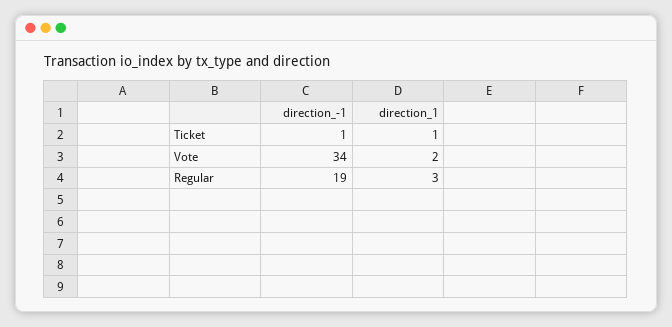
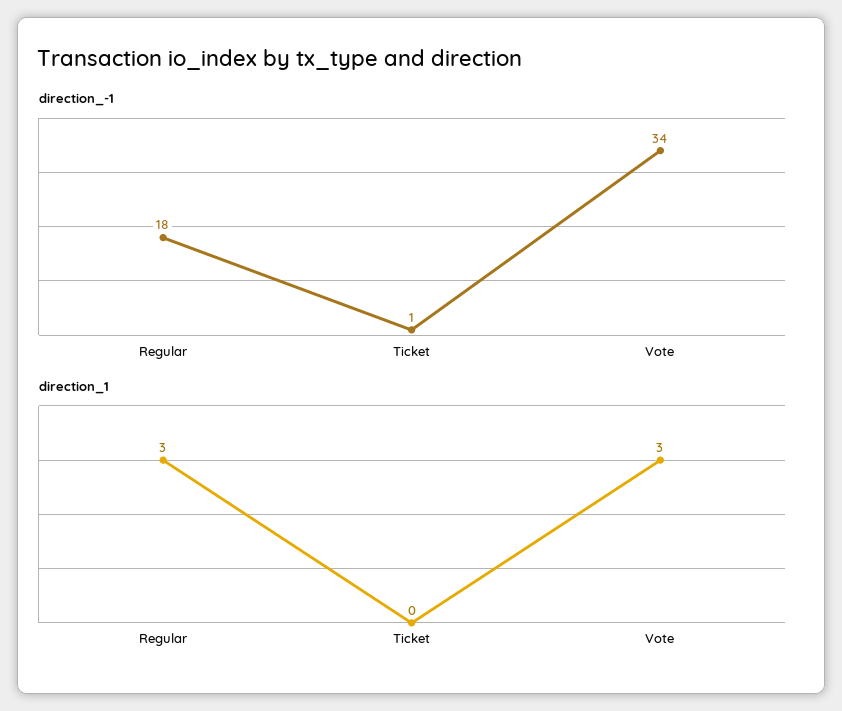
direction_1, Ticket: 1 -> 0
direction_1, Vote: 2 -> 3
direction_-1, Regular: 19 -> 18

